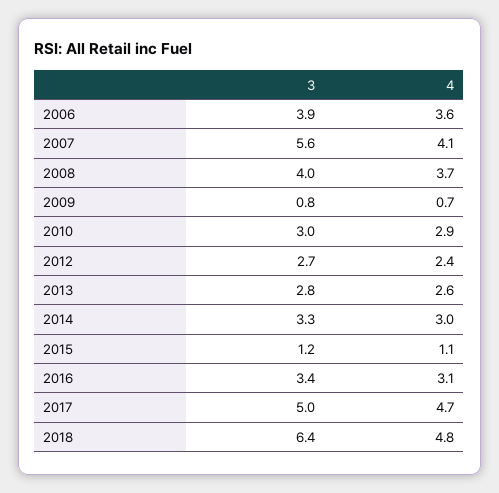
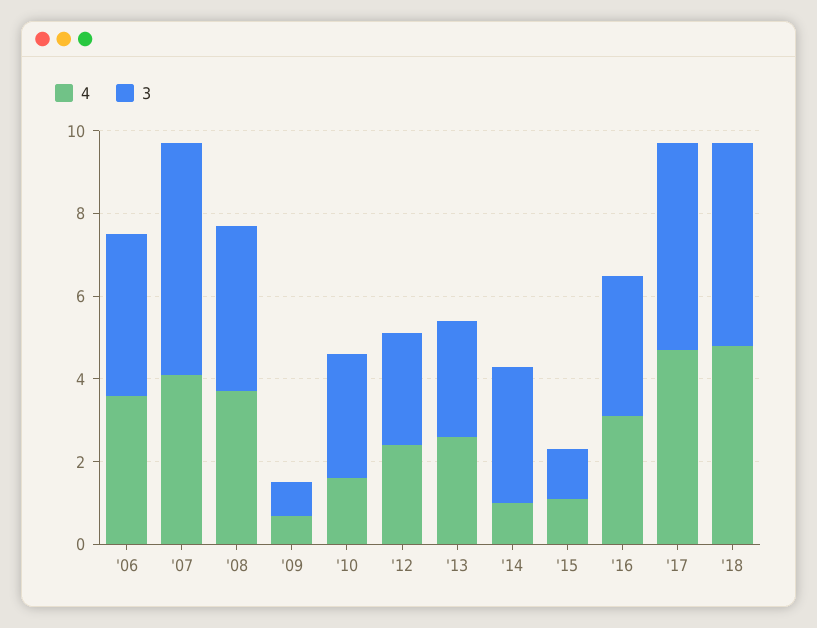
4, 2010: 2.9 -> 1.5
4, 2014: 3 -> 1
3, 2018: 6.4 -> 5

